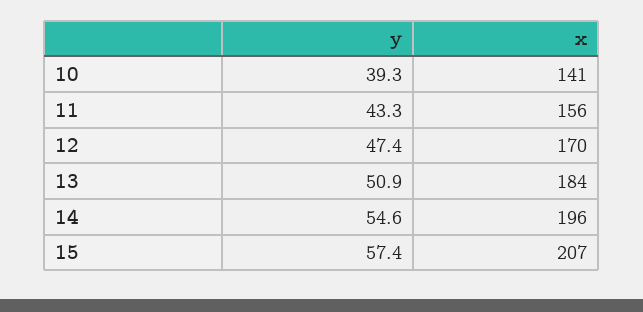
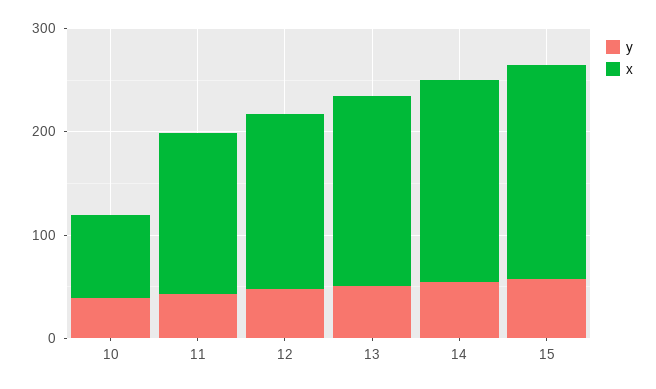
x, 10: 141 -> 80

